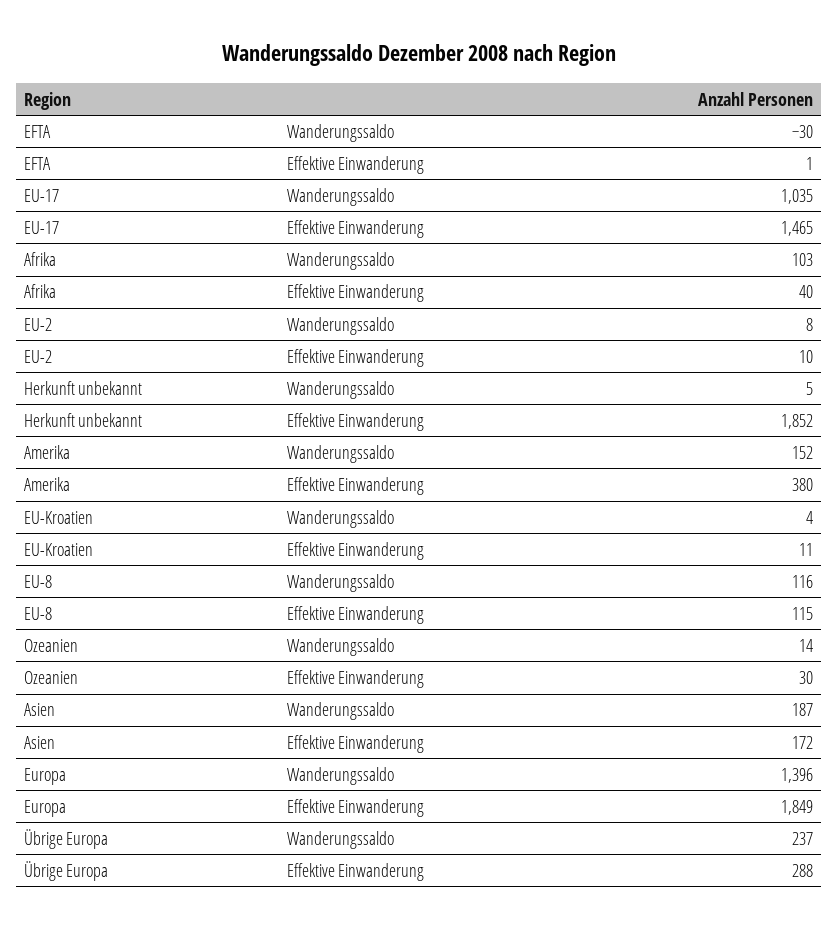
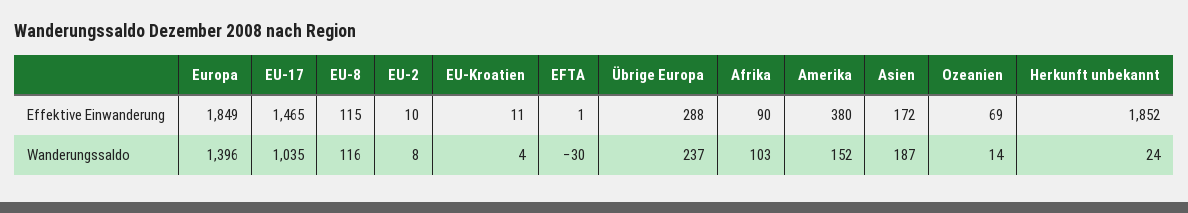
Afrika, Effektive Einwanderung: 40 -> 90
Herkunft unbekannt, Wanderungssaldo: 5 -> 24
Ozeanien, Effektive Einwanderung: 30 -> 69

